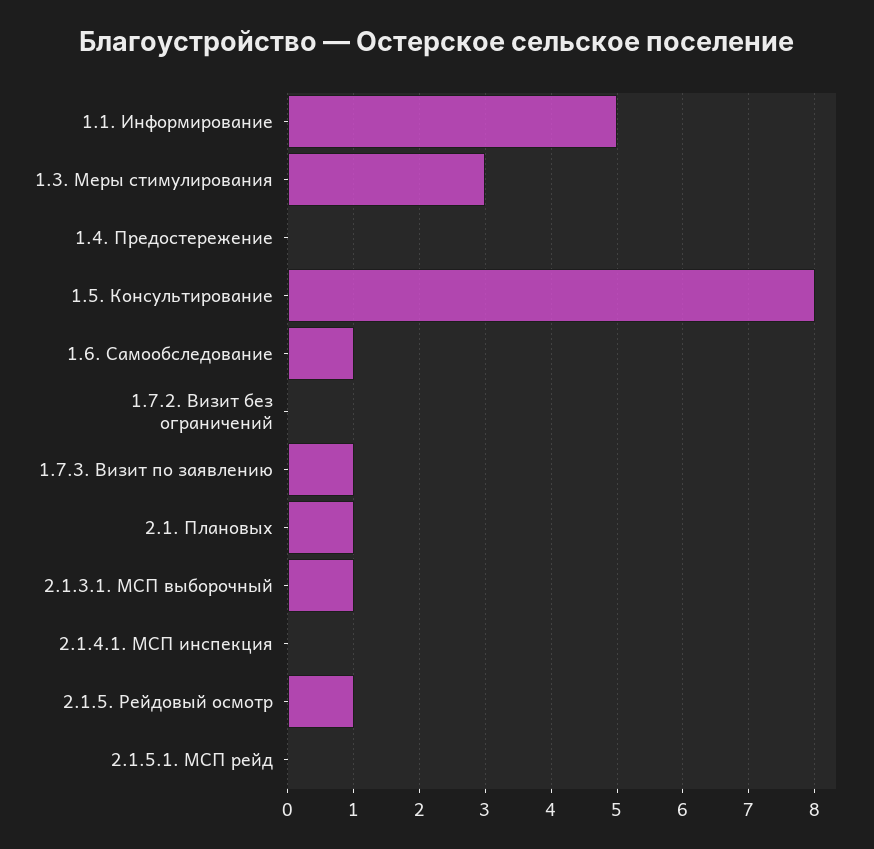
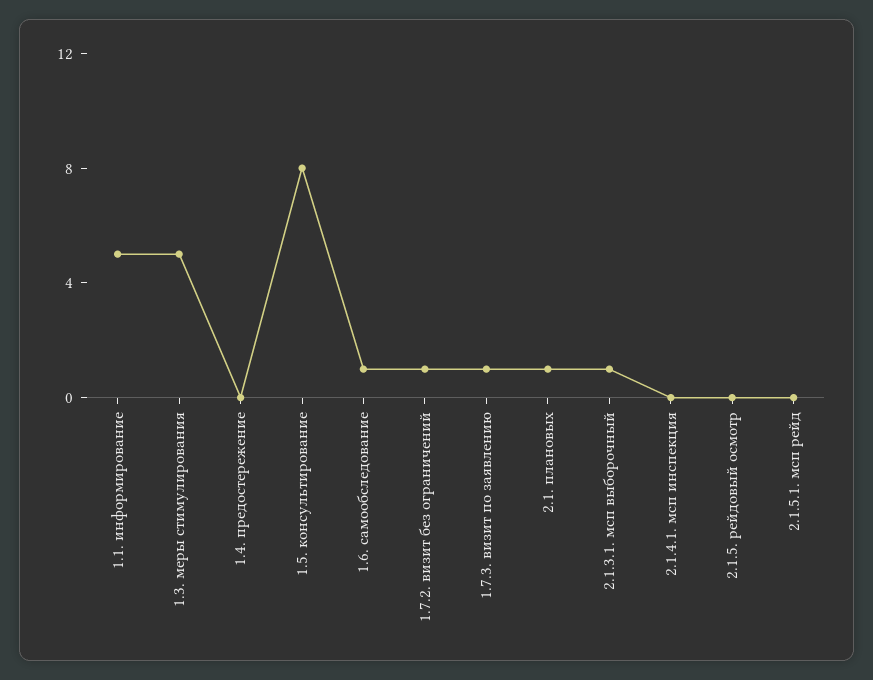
1.3. Меры стимулирования: 3 -> 5
1.7.2. Визит без ограничений: 0 -> 1
2.1.5. Рейдовый осмотр: 1 -> 0

